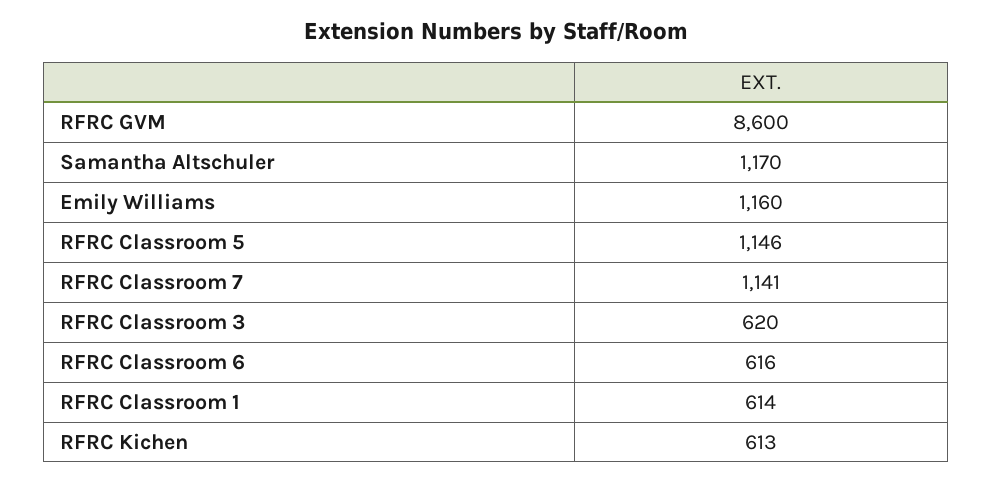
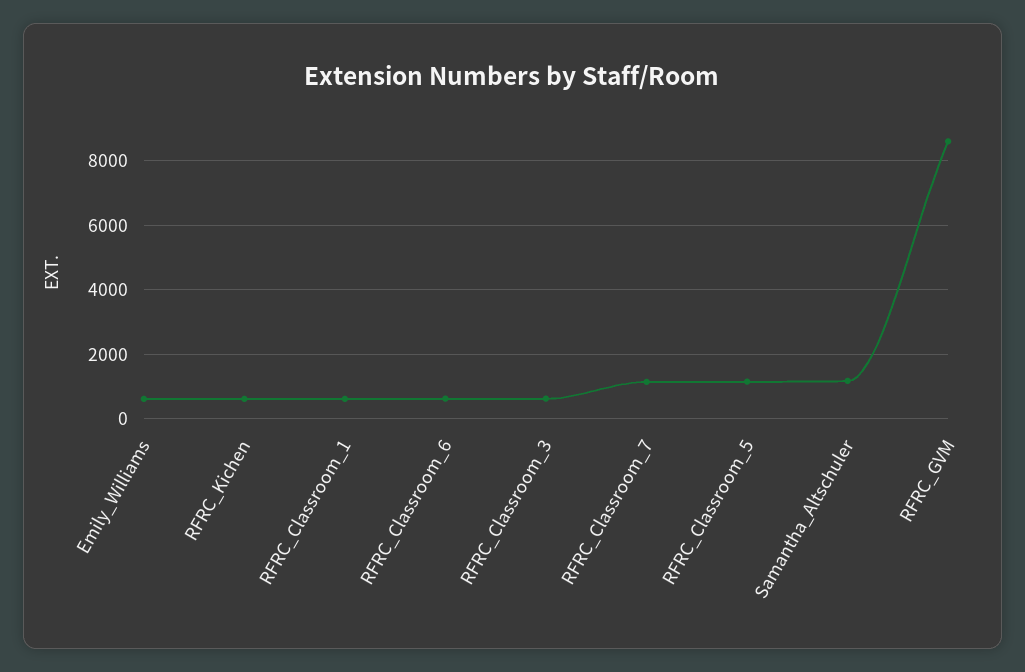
Emily Williams: 1160 -> 600

